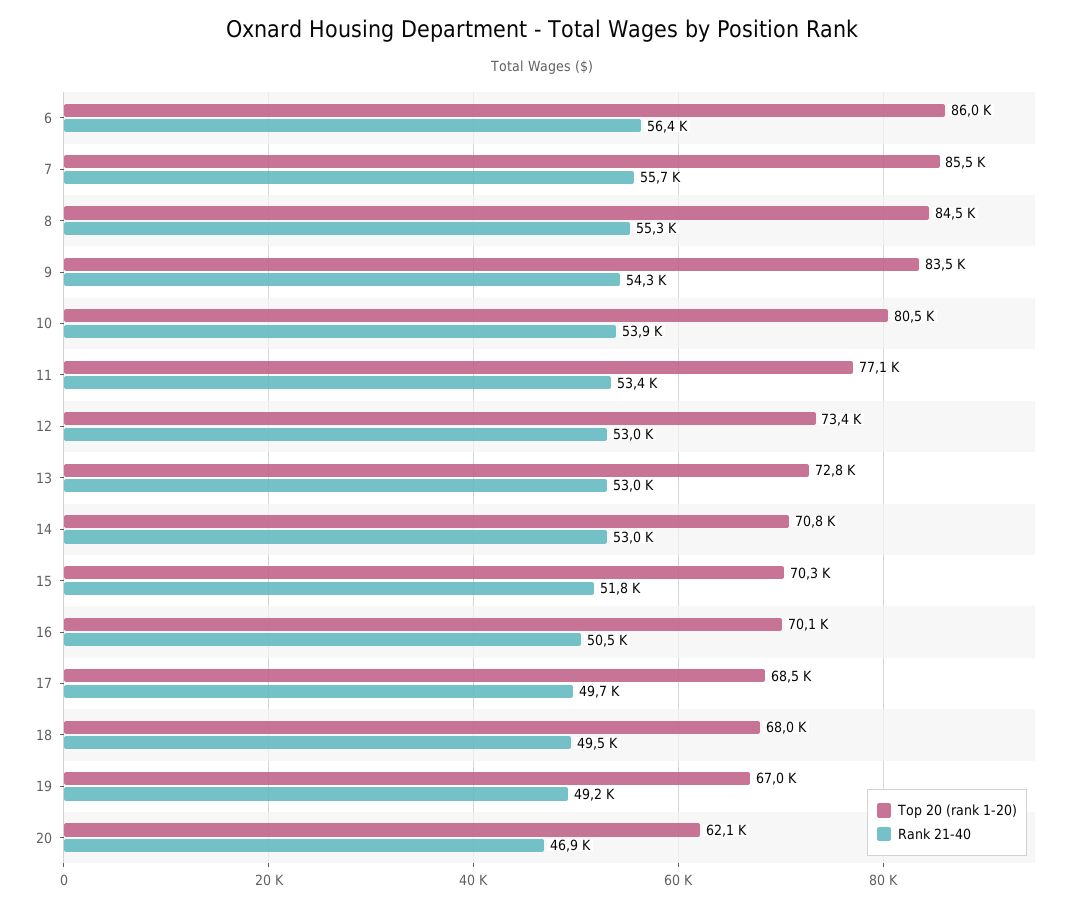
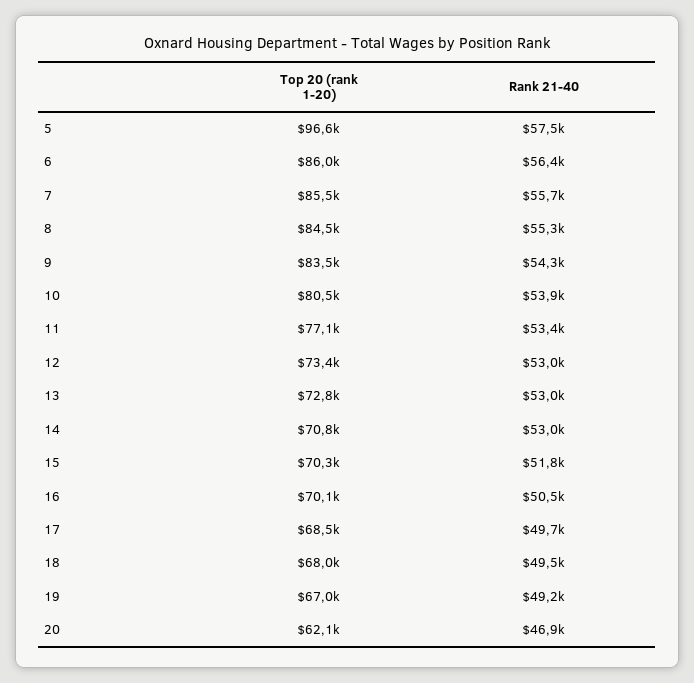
Top 20 (rank 1-20), 5: none -> 96600
Rank 21-40, 5: none -> 57500

